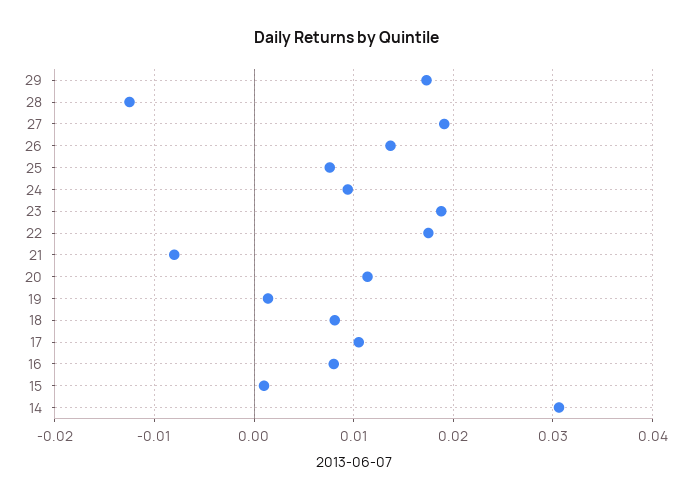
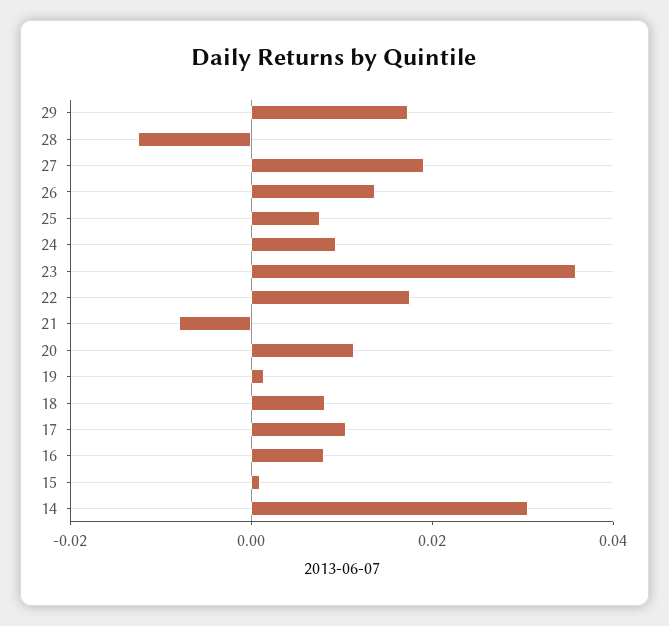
23: 0.019 -> 0.035

